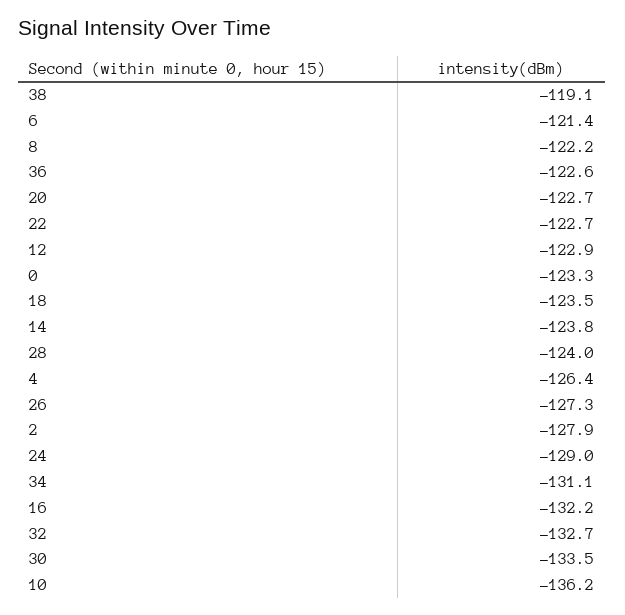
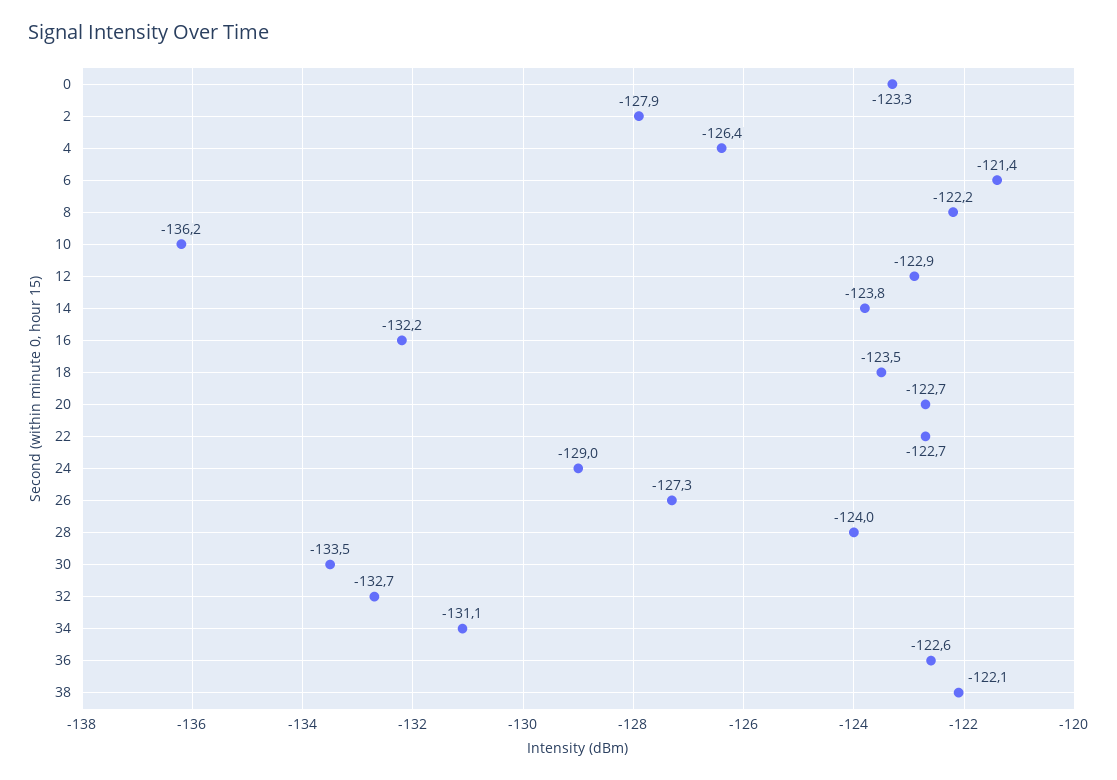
38: -119.1 -> -122.1

